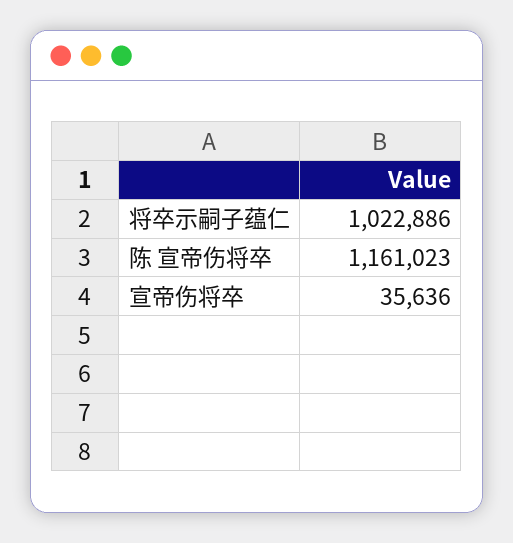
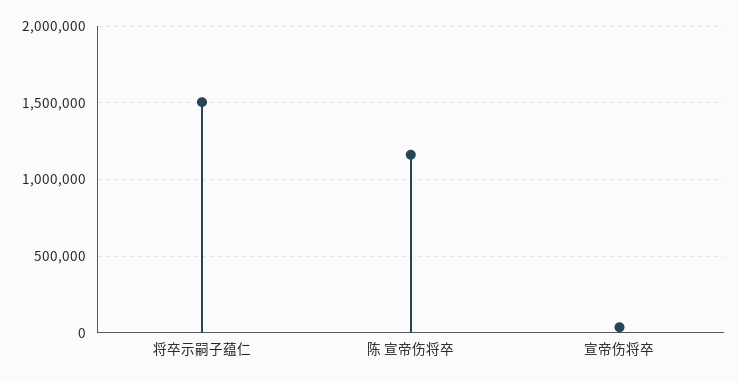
将卒示嗣子蕴仁: 1022886 -> 1500000

